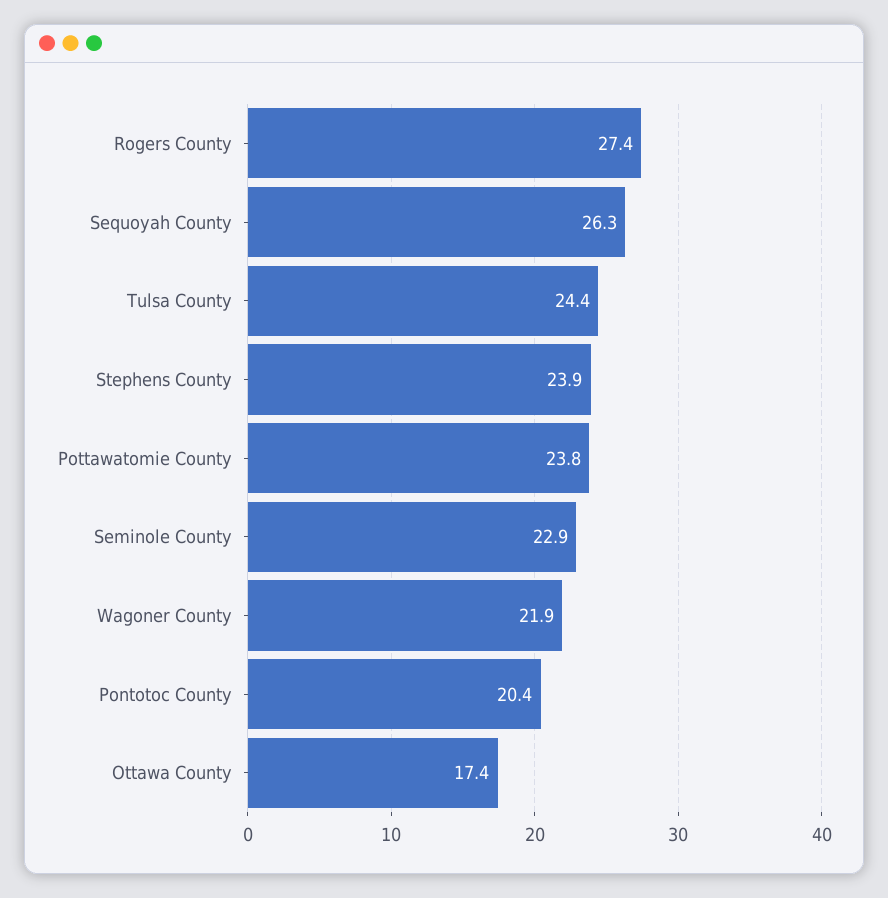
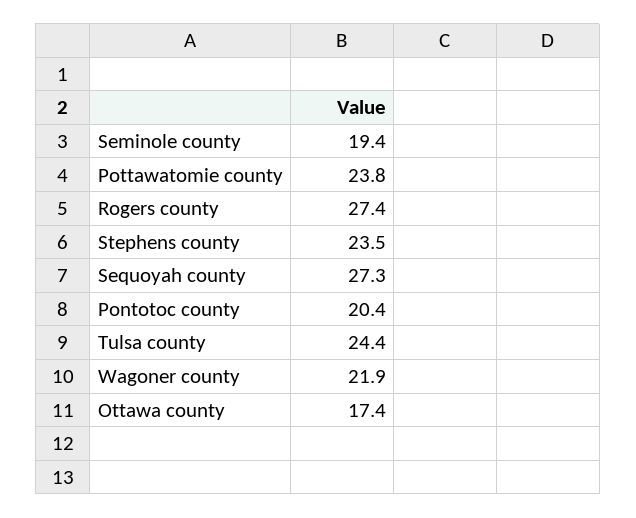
Sequoyah County: 26.3 -> 27.3
Stephens County: 23.9 -> 23.5
Seminole County: 22.9 -> 19.4

